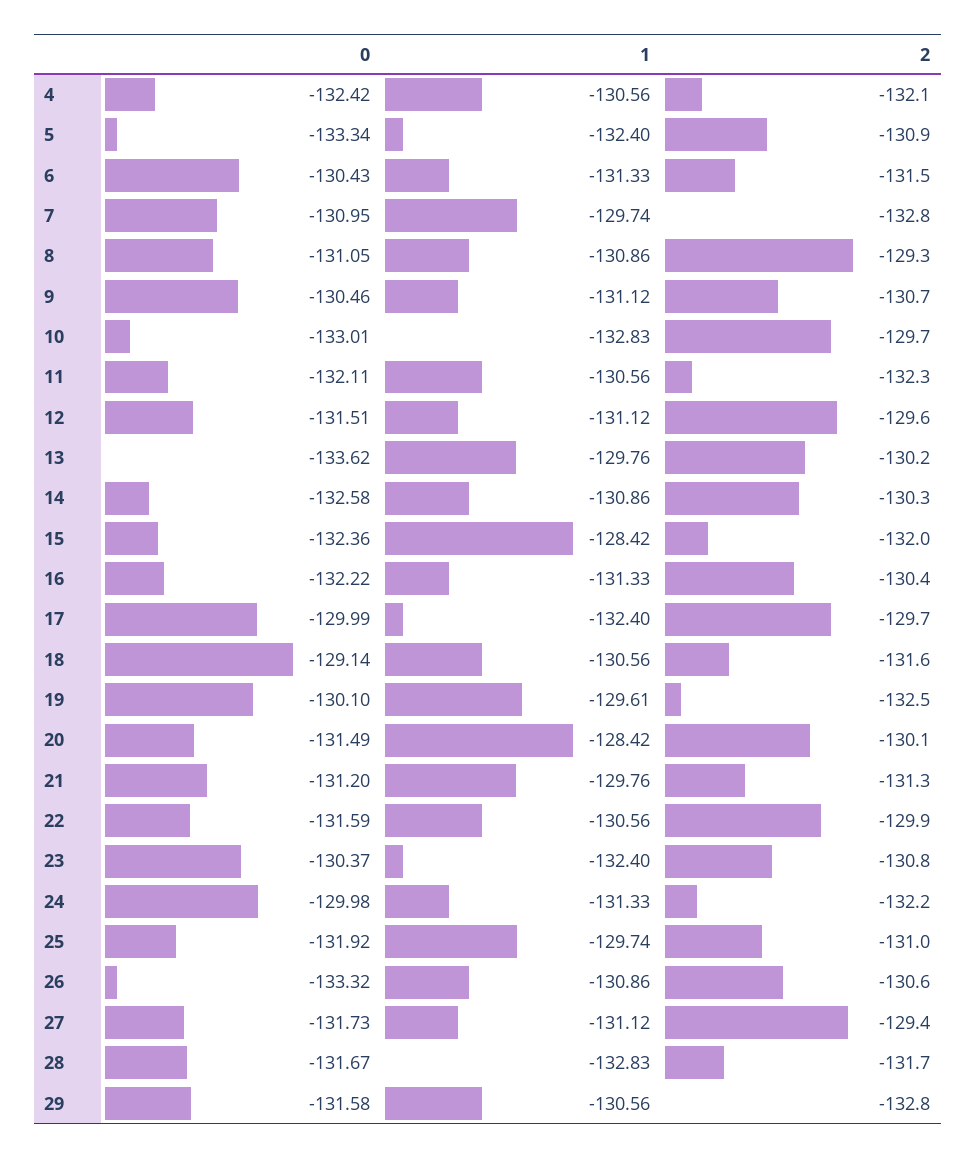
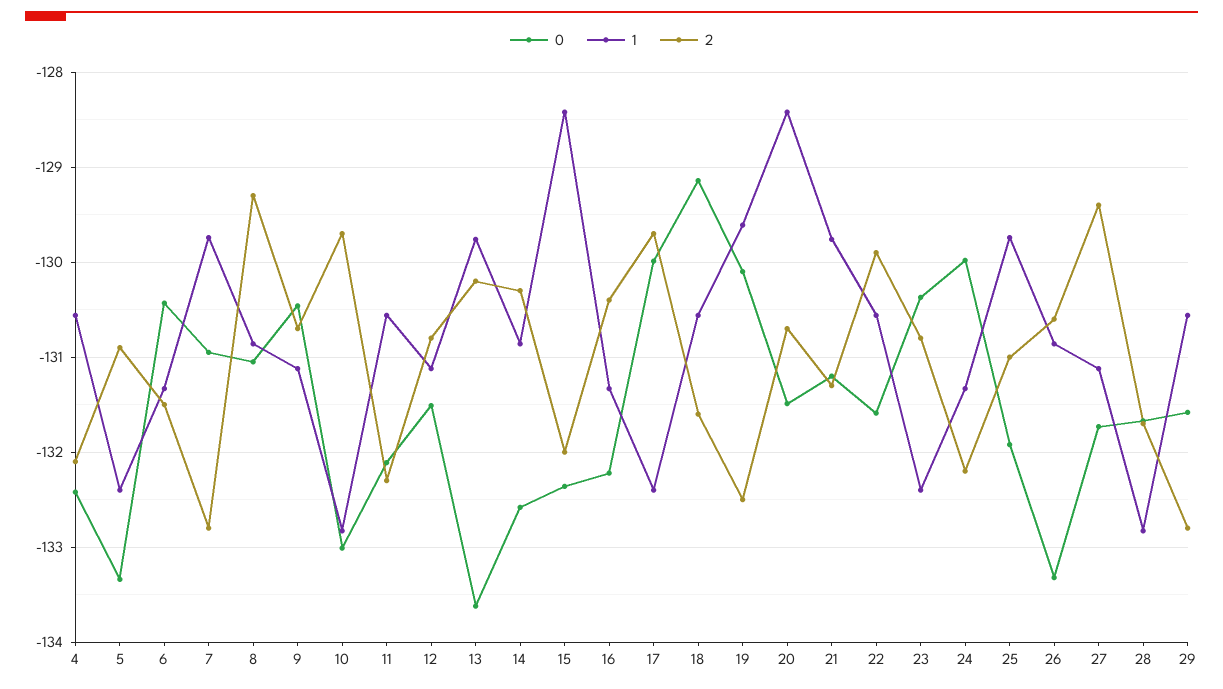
2, 12: -129.6 -> -130.8
2, 20: -130.1 -> -130.7

